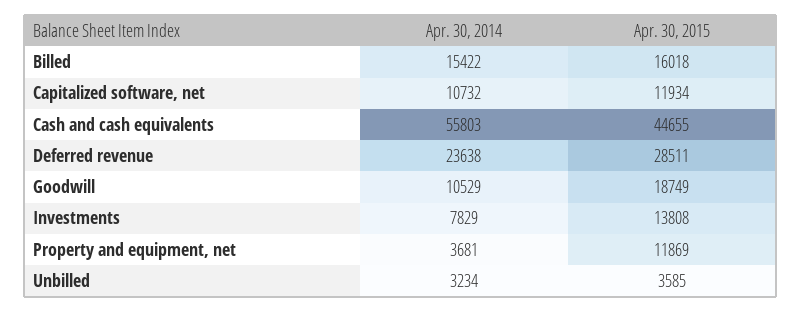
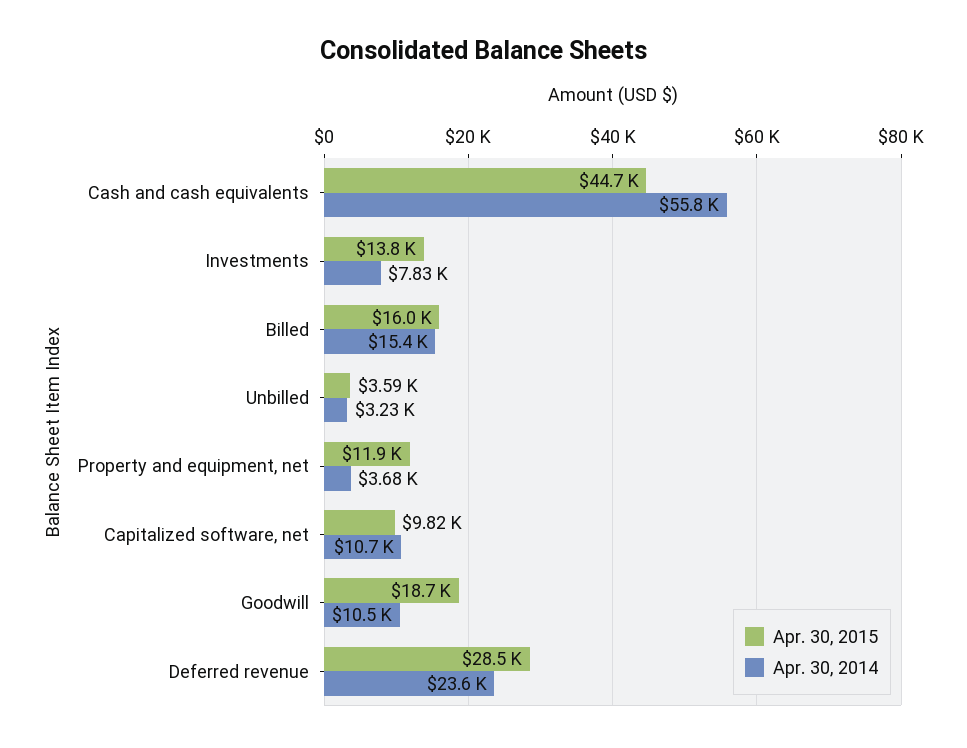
Apr. 30, 2015, Capitalized software, net: 11934 -> 9820

